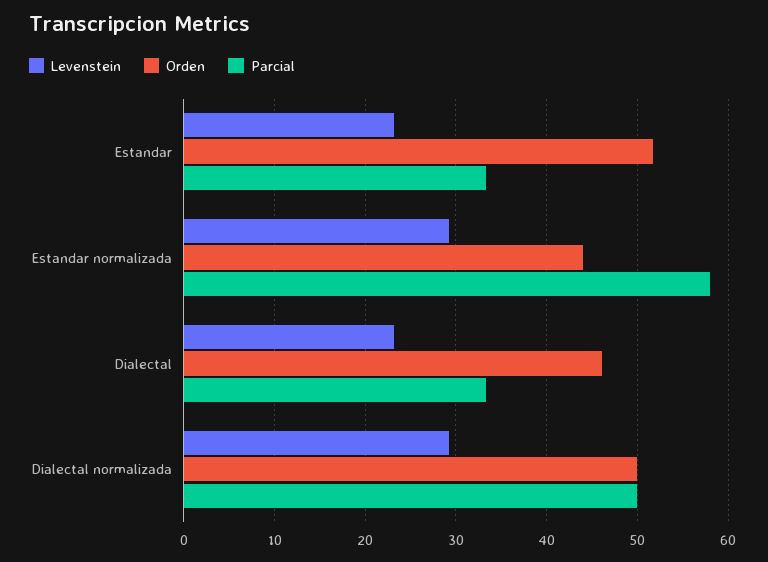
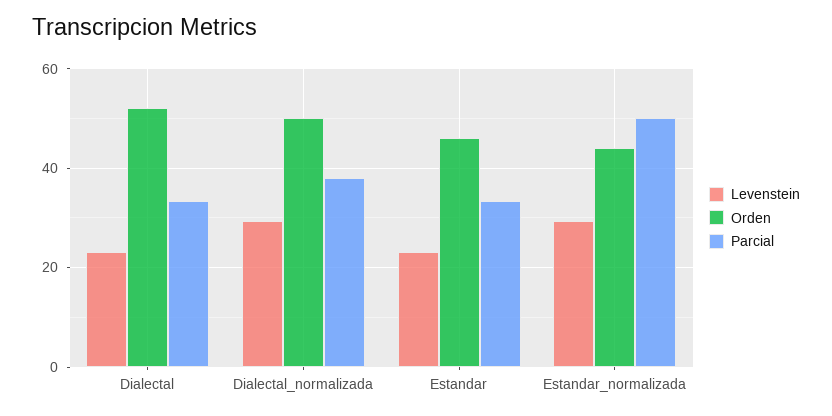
Orden, Estandar: 52 -> 46
Parcial, Estandar normalizada: 58 -> 50
Orden, Dialectal: 46 -> 52
Parcial, Dialectal normalizada: 50 -> 38

